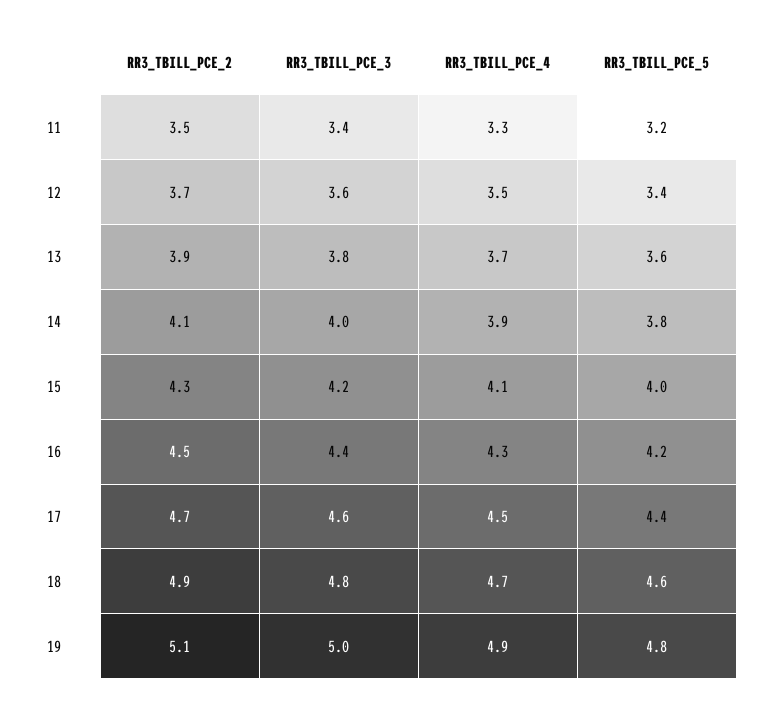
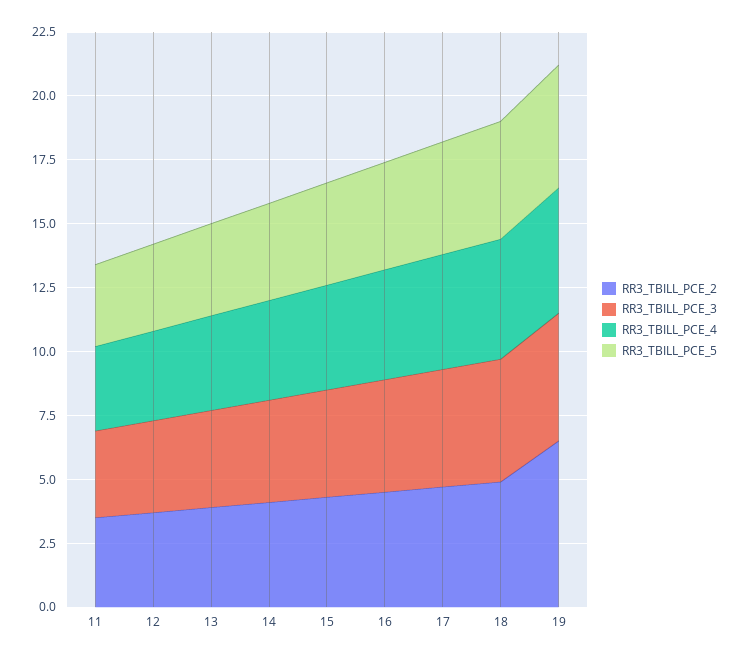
RR3_TBILL_PCE_2, 19: 5.1 -> 6.5

